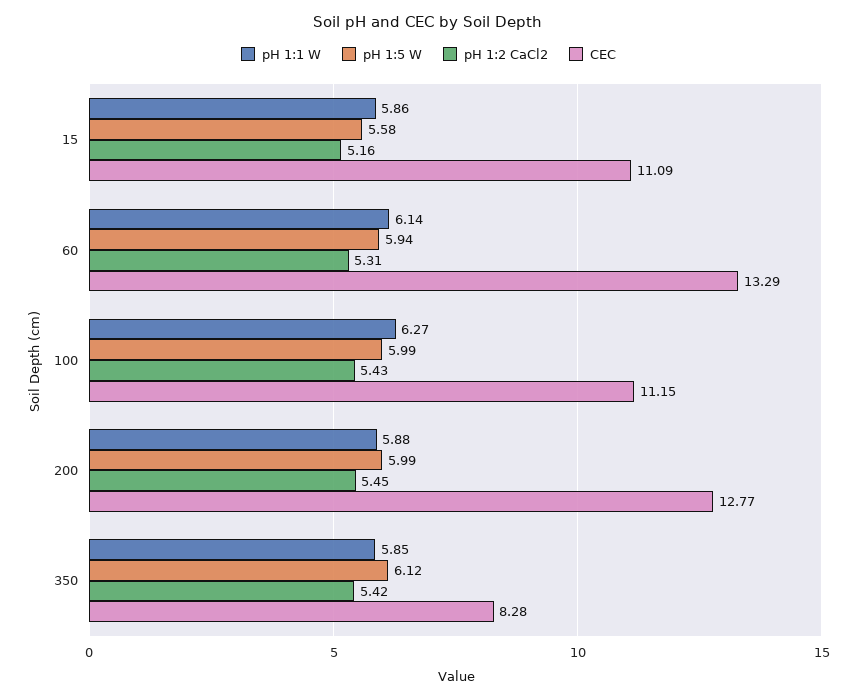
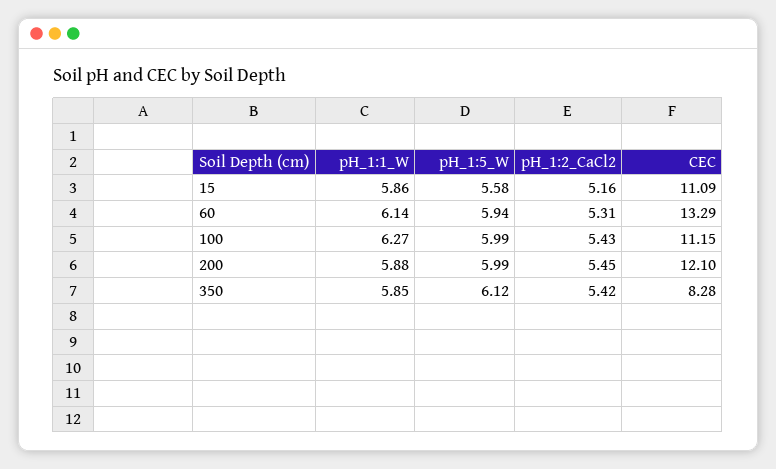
CEC, 200: 12.77 -> 12.1

